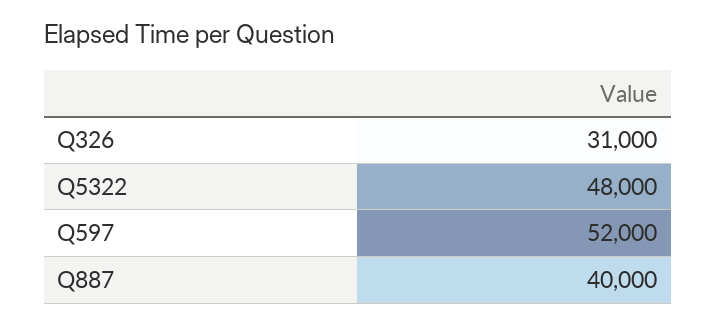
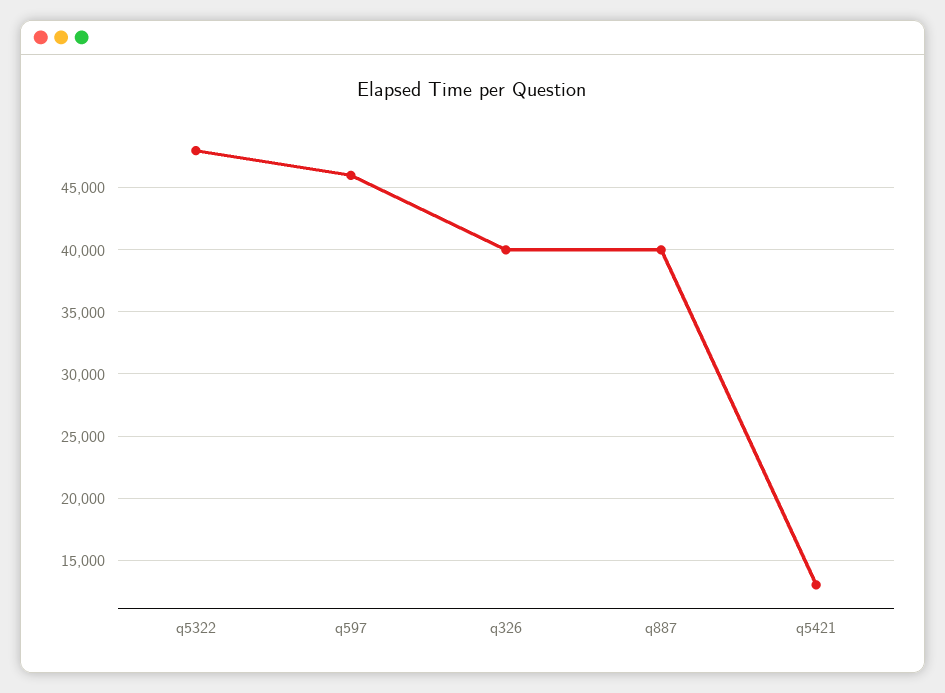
Q326: 31000 -> 40000
Q597: 52000 -> 46000
q5421: none -> 13000

